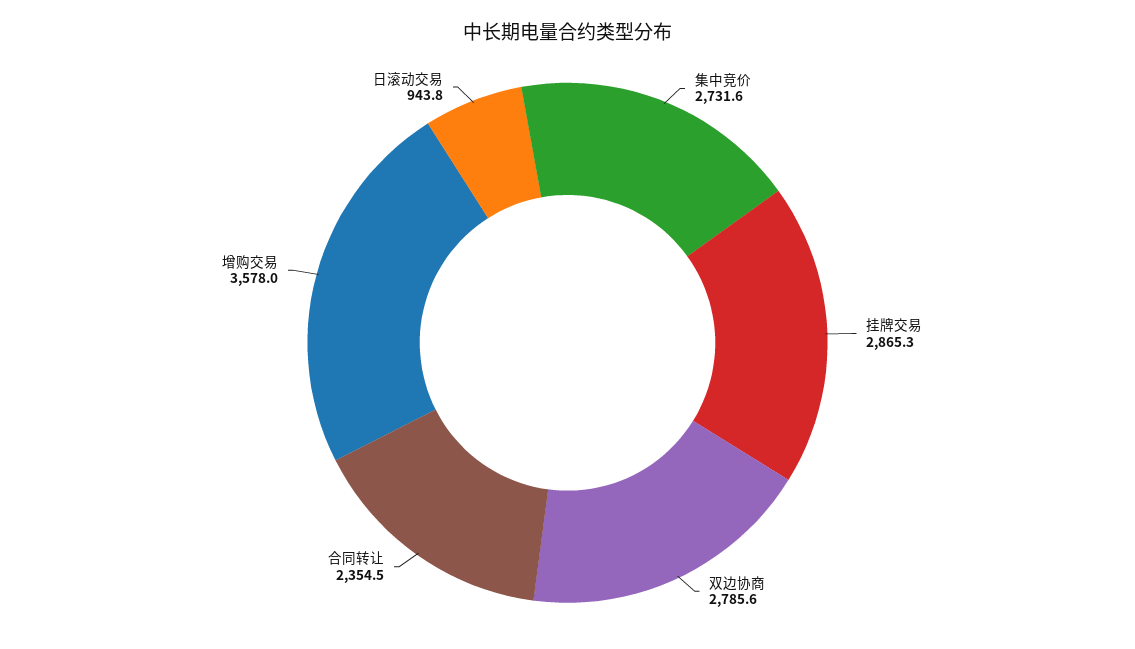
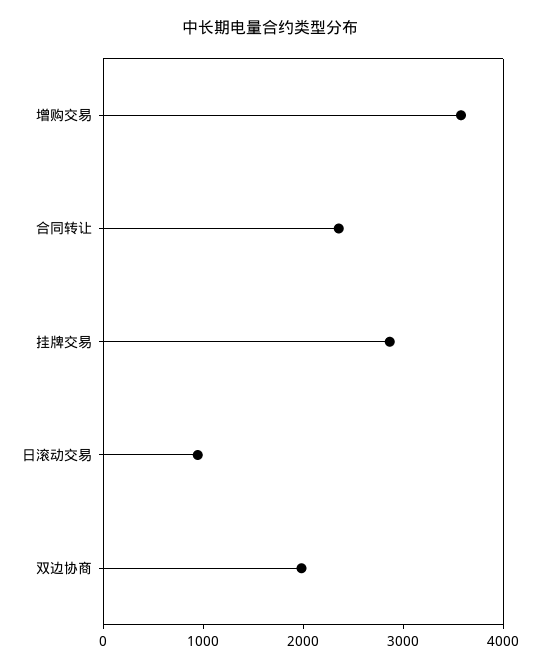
集中竞价: 2731.6 -> none
双边协商: 2785.6 -> 2000

